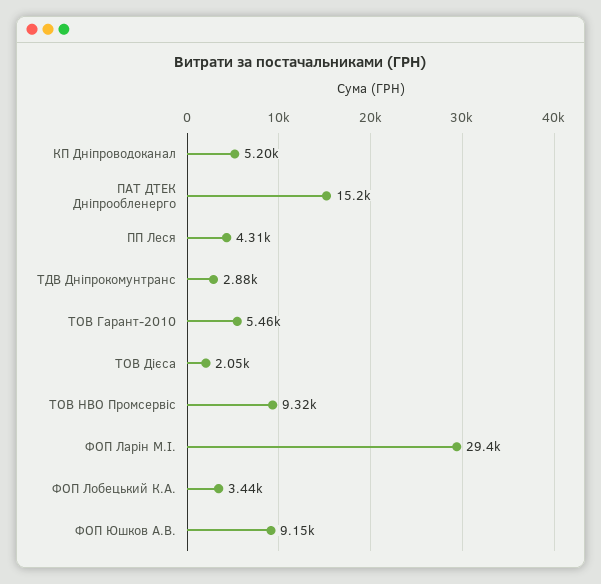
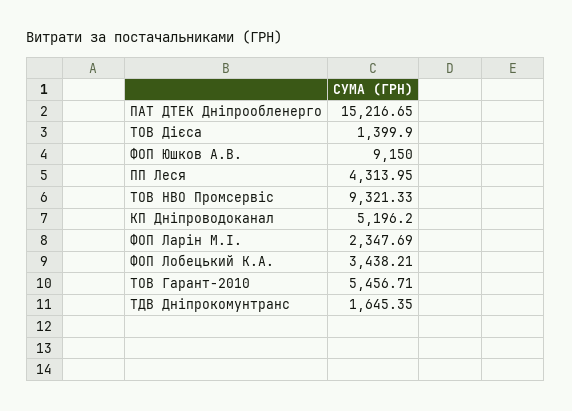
ТДВ Дніпрокомунтранс: 2880 -> 1645.35
ТОВ Дієса: 2050 -> 1399.9
ФОП Ларін М.І.: 29400 -> 2347.69

